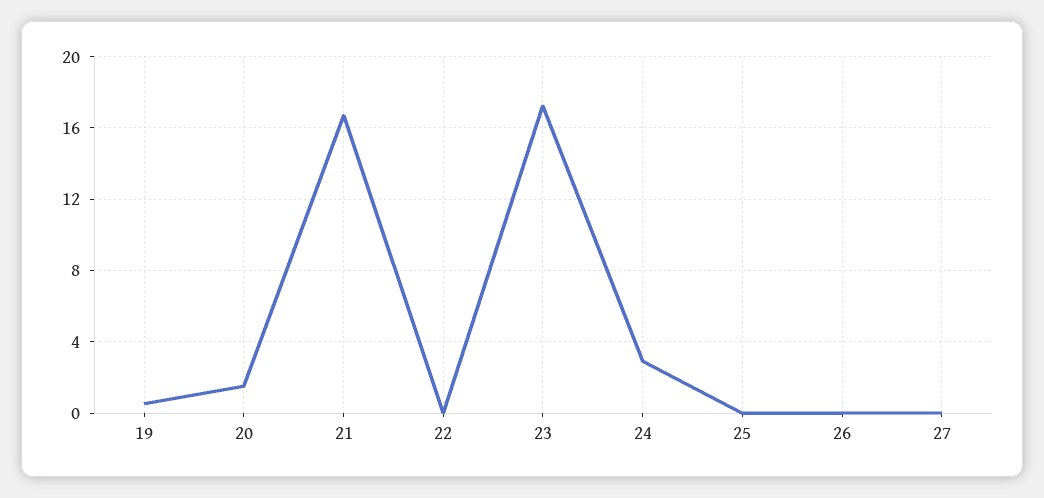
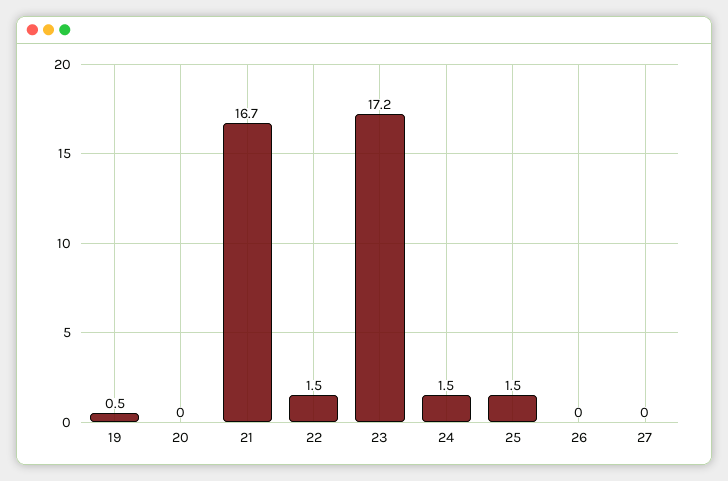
20: 1.5 -> 0
22: 0 -> 1.5
24: 3 -> 1.5
25: 0 -> 1.5

